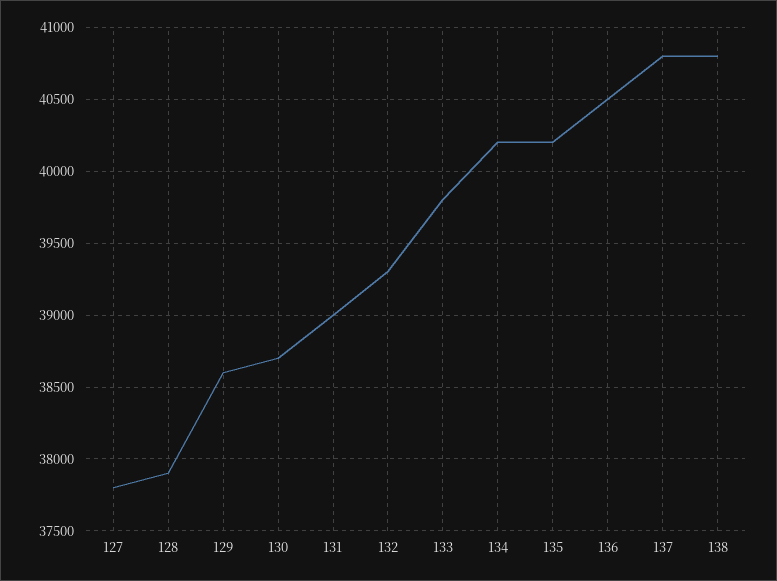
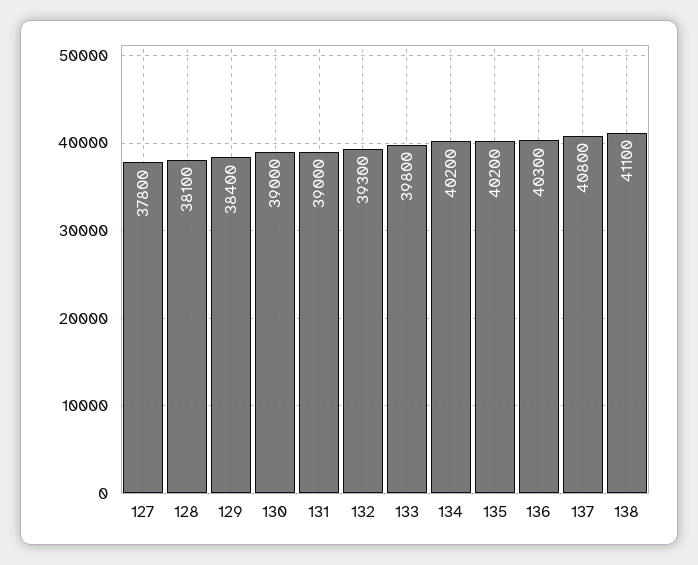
128: 37900 -> 38100
129: 38600 -> 38400
130: 38700 -> 39000
136: 40500 -> 40300
138: 40800 -> 41100

